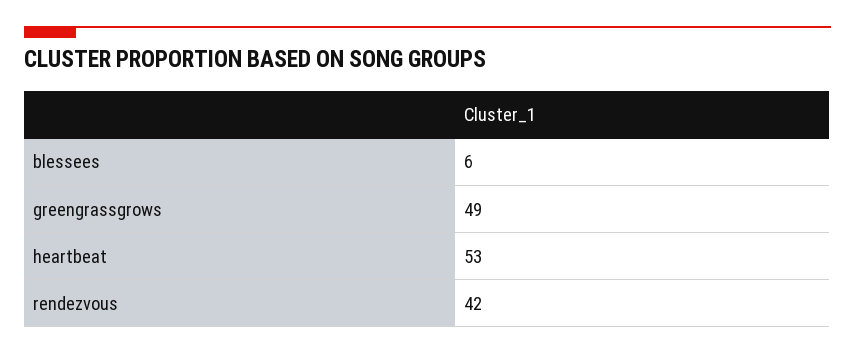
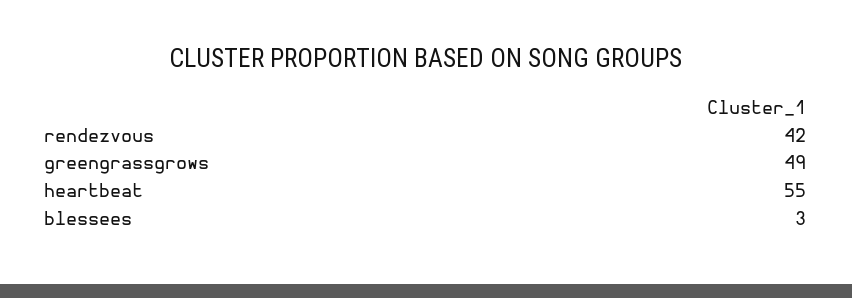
blessees: 6 -> 3
heartbeat: 53 -> 55

